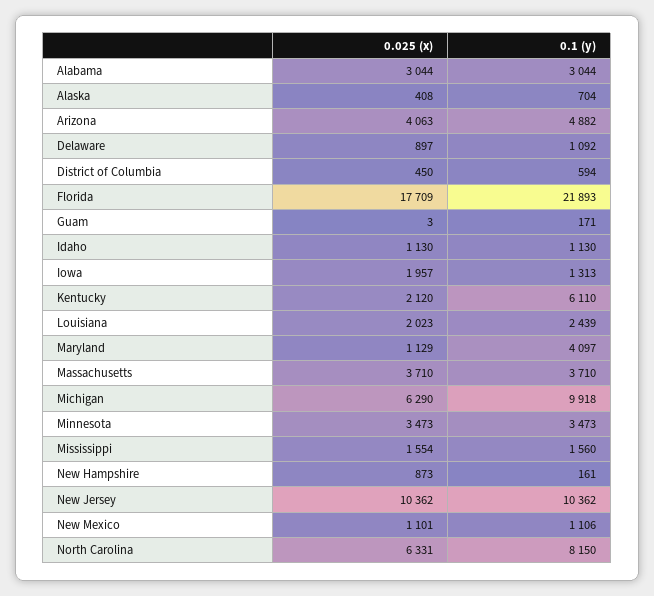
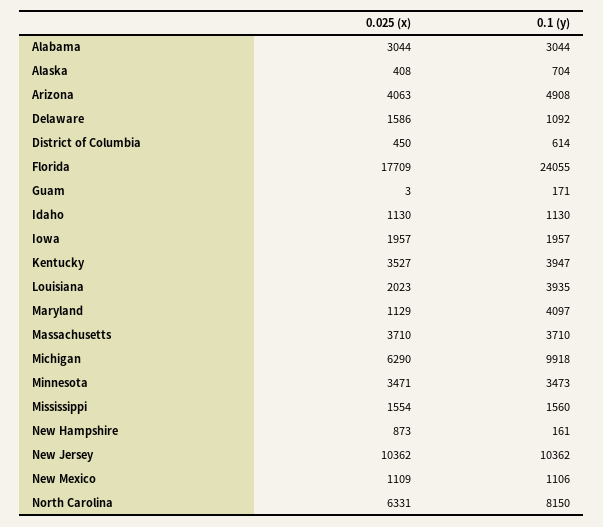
0.1 (y), Arizona: 4882 -> 4908
0.025 (x), Delaware: 897 -> 1586
0.1 (y), District of Columbia: 594 -> 614
0.1 (y), Florida: 21893 -> 24055
0.1 (y), Iowa: 1313 -> 1957
0.025 (x), Kentucky: 2120 -> 3527
0.1 (y), Kentucky: 6110 -> 3947
0.1 (y), Louisiana: 2439 -> 3935
0.025 (x), Minnesota: 3473 -> 3471
0.025 (x), New Mexico: 1101 -> 1109

